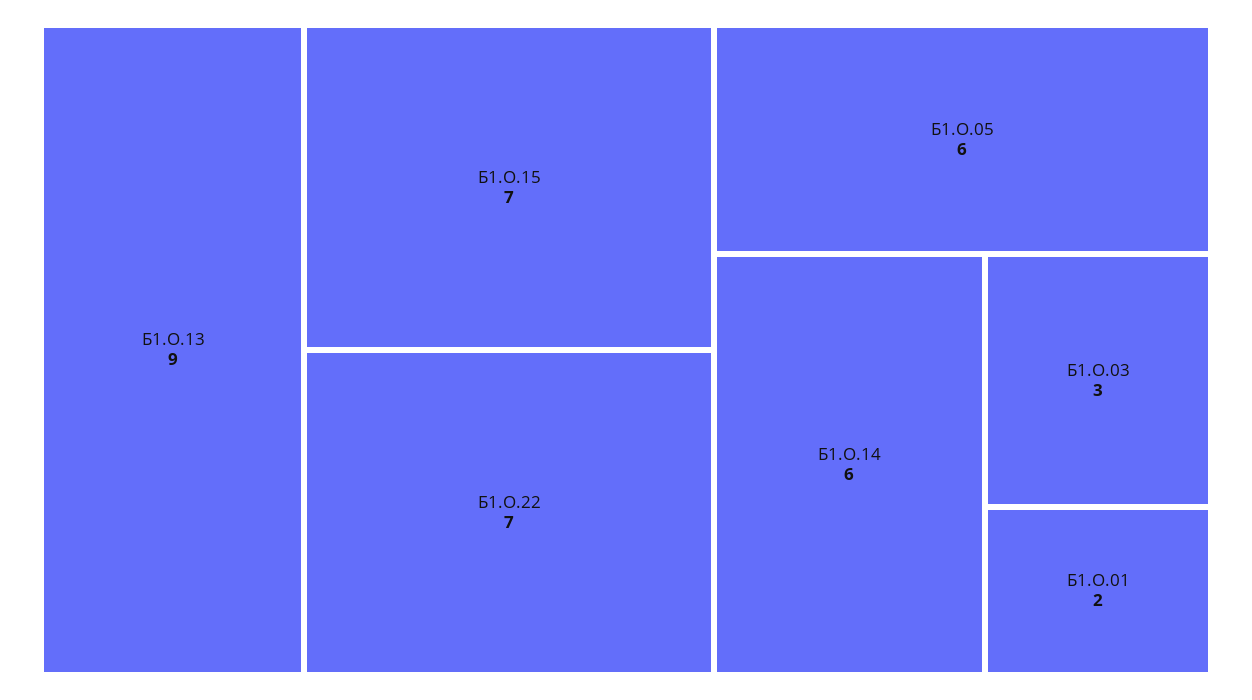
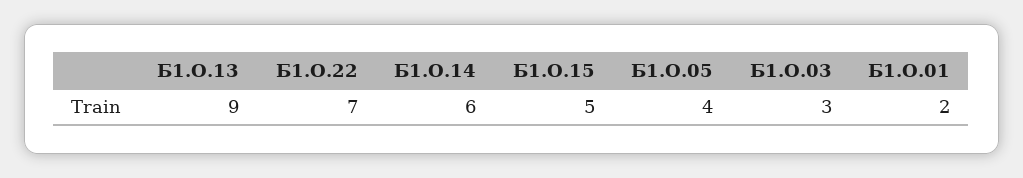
Б1.О.15: 7 -> 5
Б1.О.05: 6 -> 4

